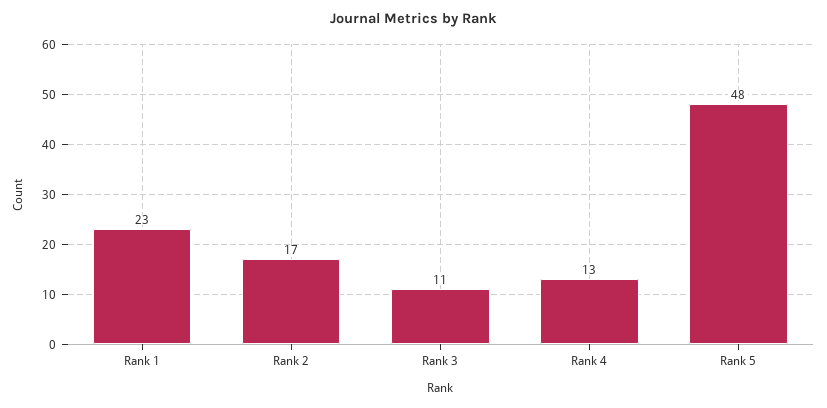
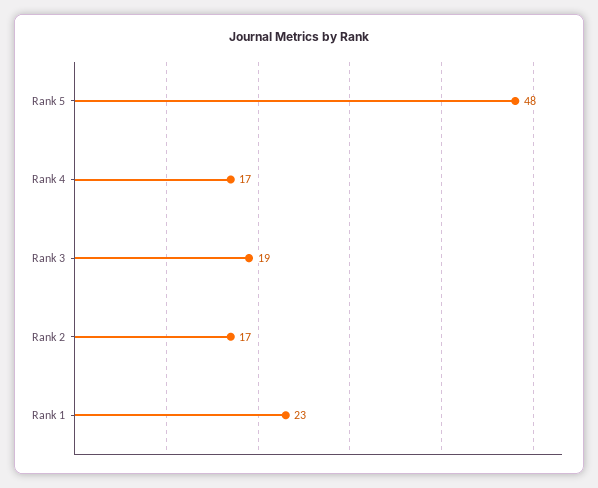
Rank 3: 11 -> 19
Rank 4: 13 -> 17

